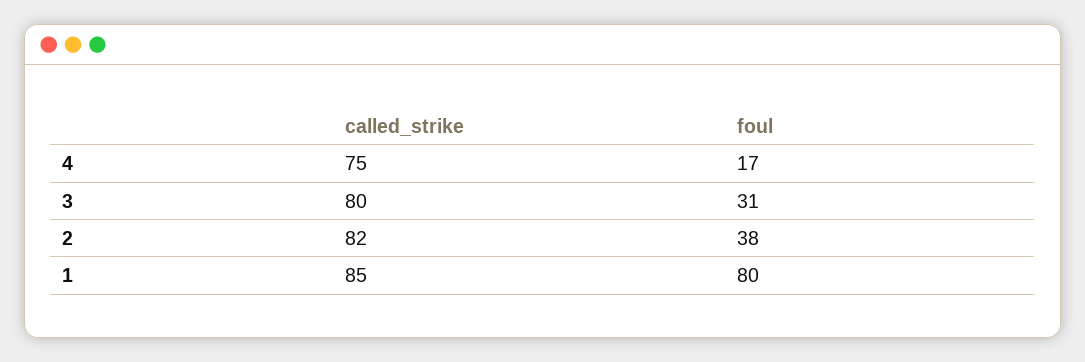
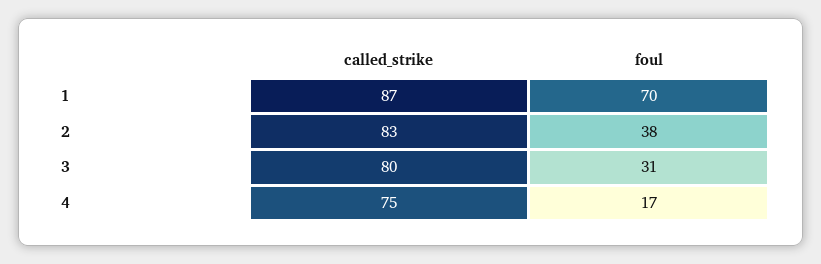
called_strike, 2: 82 -> 83
called_strike, 1: 85 -> 87
foul, 1: 80 -> 70

